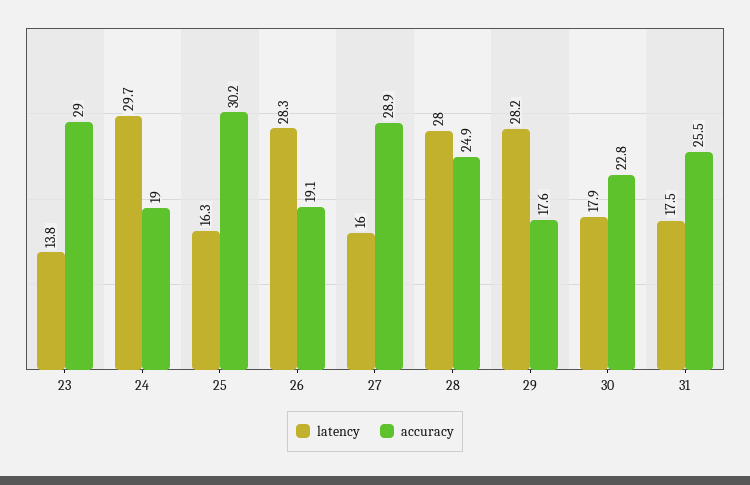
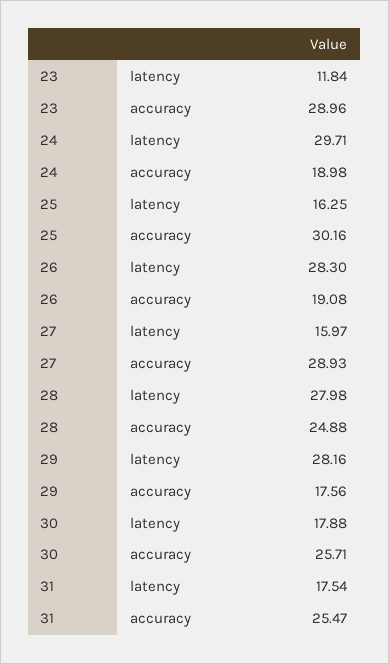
latency, 23: 13.8 -> 11.84
accuracy, 30: 22.8 -> 25.71

